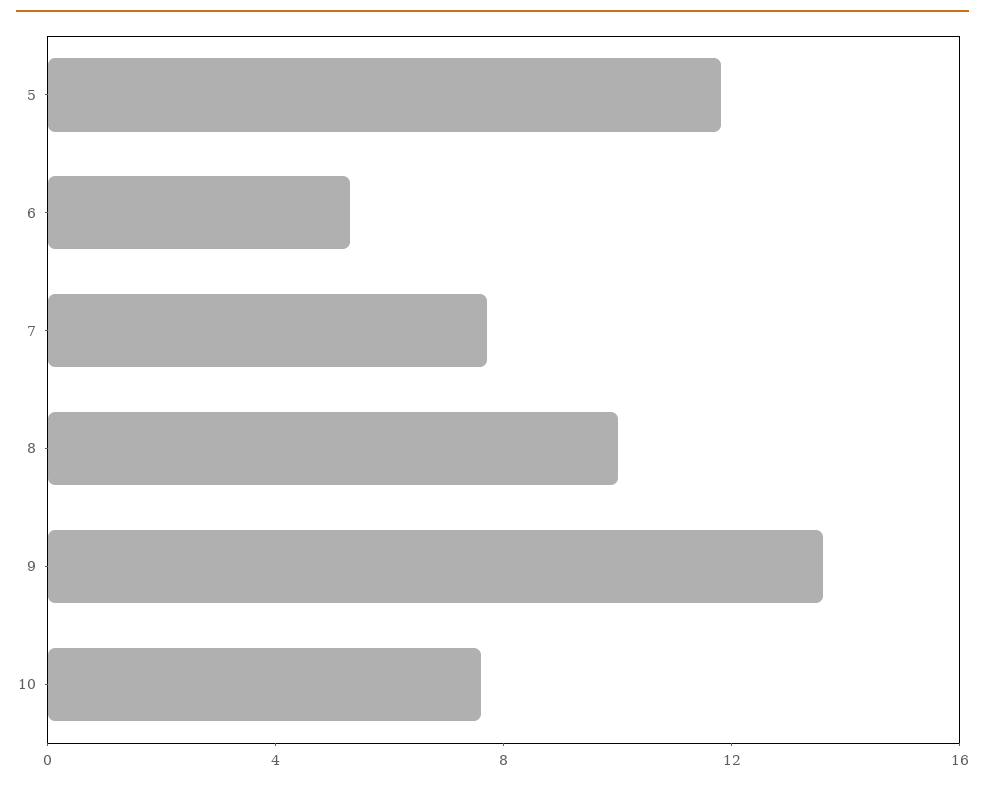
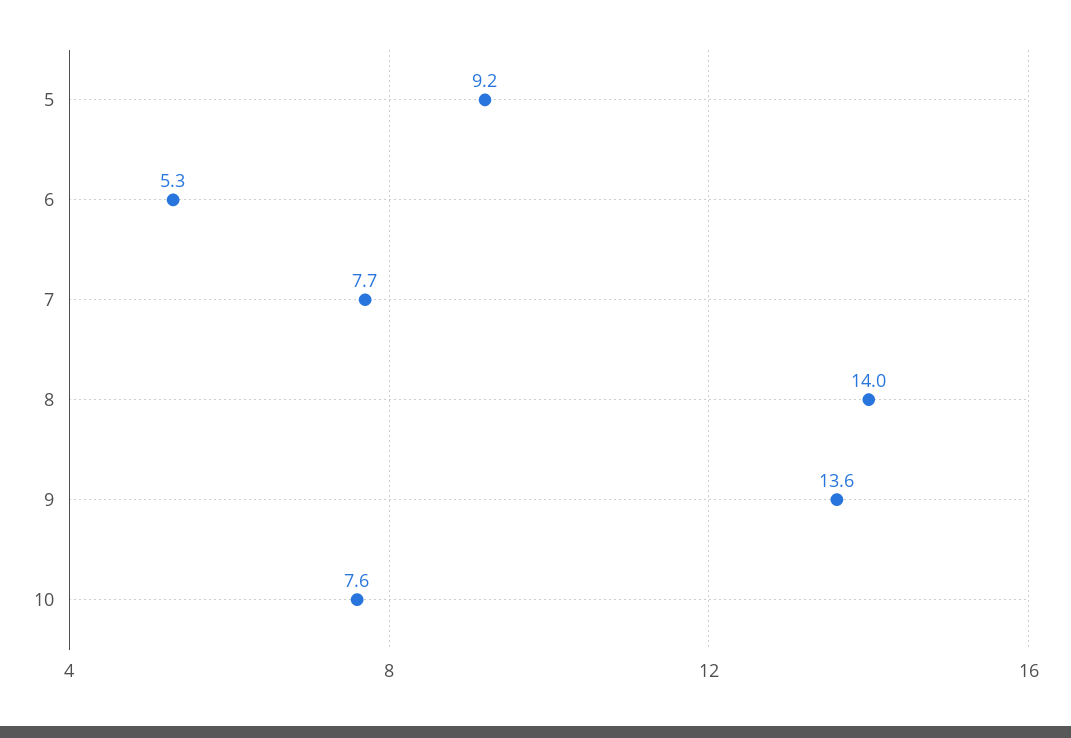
5: 12 -> 9.2
8: 10 -> 14

